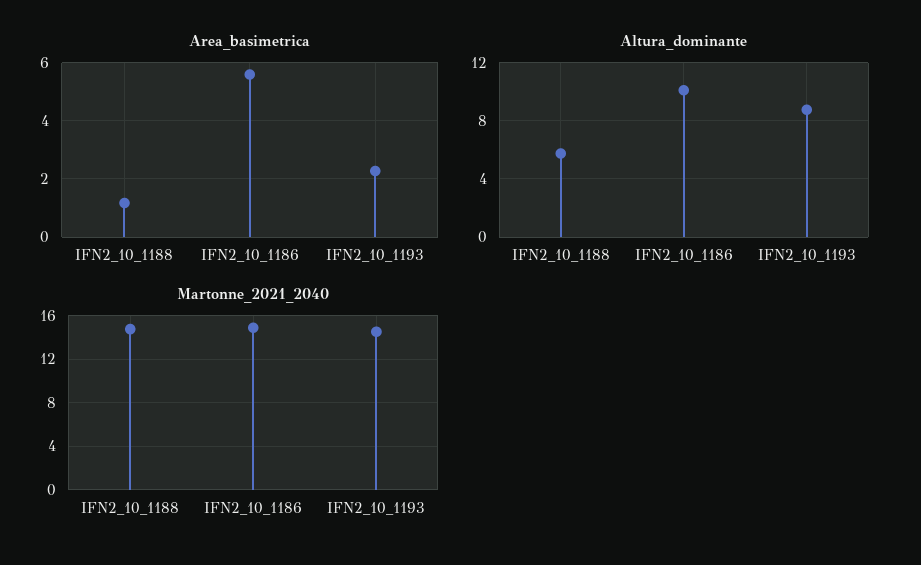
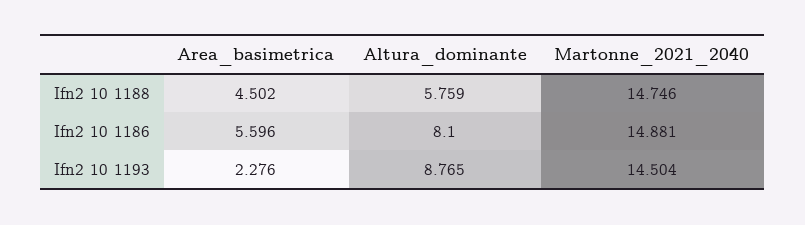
Area_basimetrica, IFN2_10_1188: 1.25 -> 4.502
Altura_dominante, IFN2_10_1186: 10 -> 8.1

